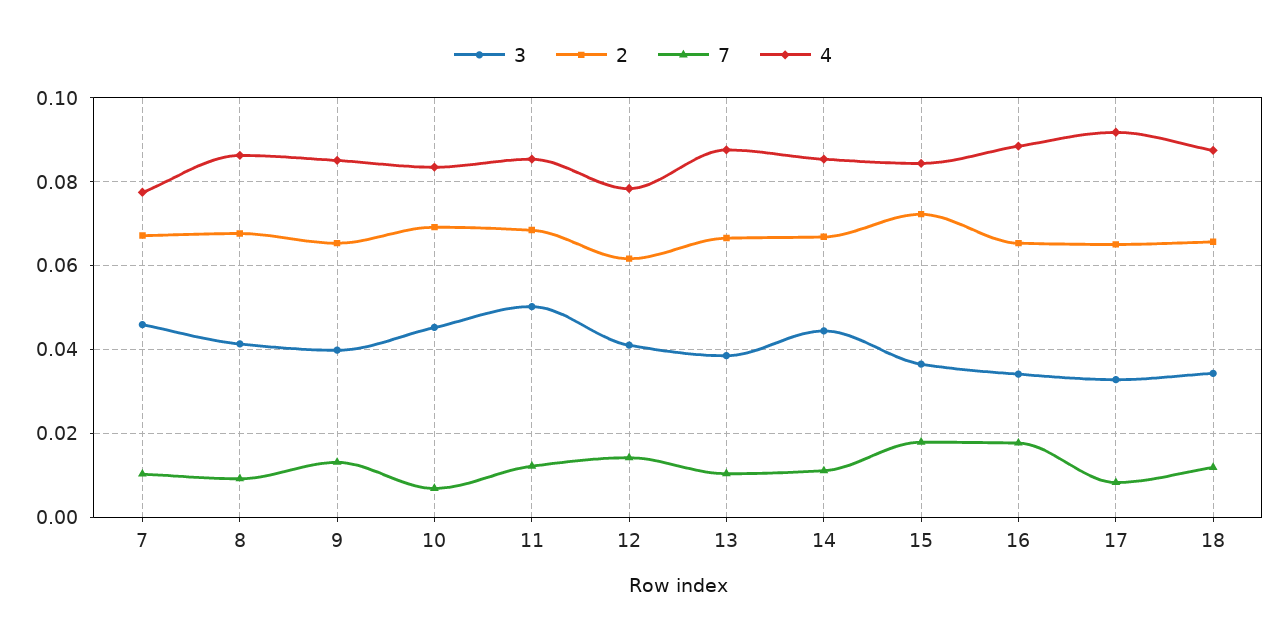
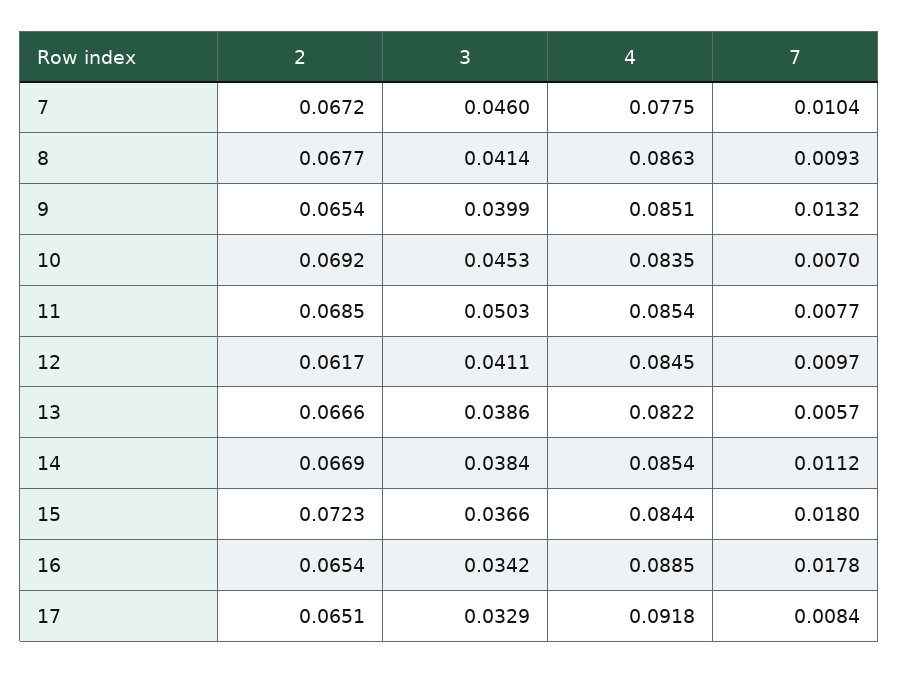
7, 11: 0.012 -> 0.0077
7, 12: 0.014 -> 0.0097
4, 12: 0.078 -> 0.0845
7, 13: 0.01 -> 0.0057
4, 13: 0.088 -> 0.0822
3, 14: 0.044 -> 0.0384
3, 18: 0.034 -> none
2, 18: 0.066 -> none
7, 18: 0.012 -> none
4, 18: 0.088 -> none

